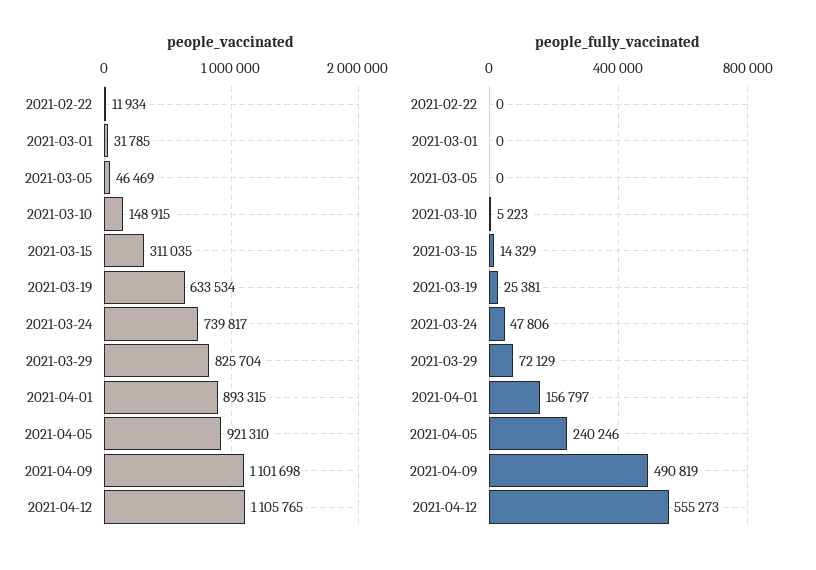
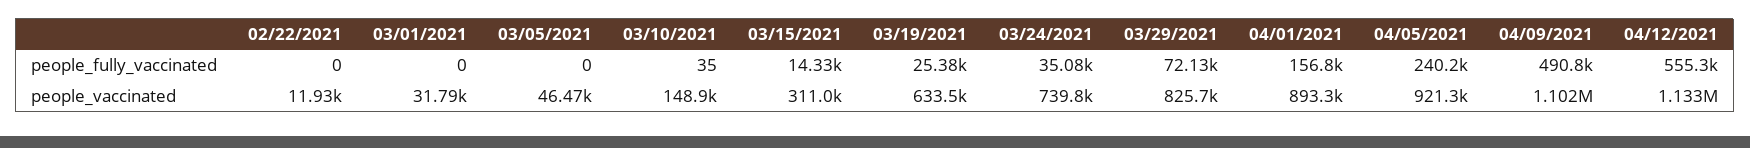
people_vaccinated, 2021-04-12: 1105765 -> 1133000
people_fully_vaccinated, 2021-03-10: 5223 -> 35
people_fully_vaccinated, 2021-03-24: 47806 -> 35080

